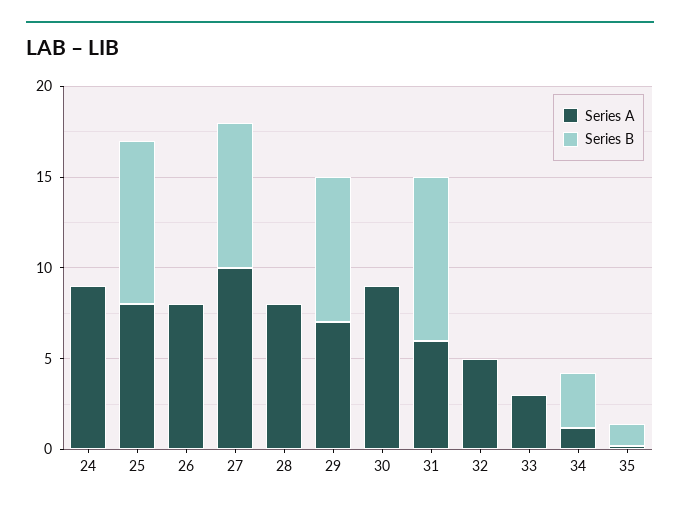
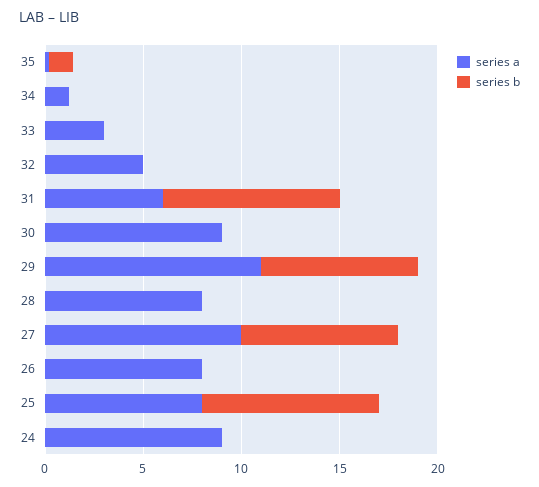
Series A, 29: 7 -> 11
Series B, 34: 3 -> 0

